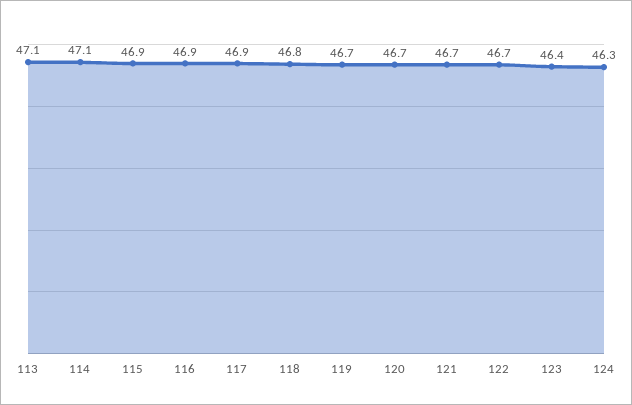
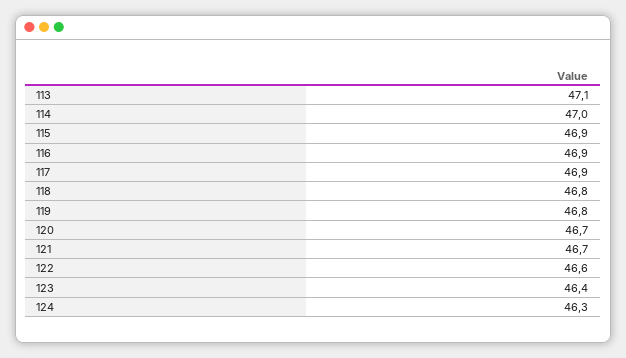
114: 47.1 -> 47
119: 46.7 -> 46.8
122: 46.7 -> 46.6

